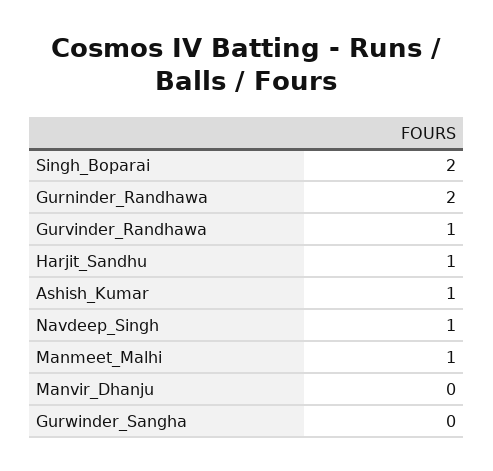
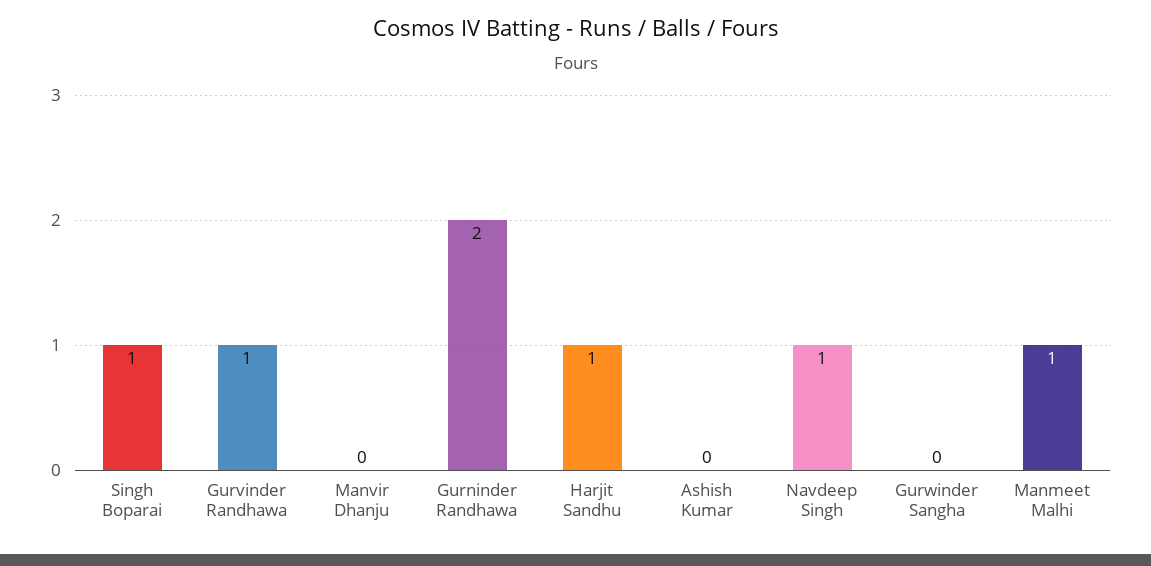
Singh_Boparai: 2 -> 1
Ashish_Kumar: 1 -> 0

